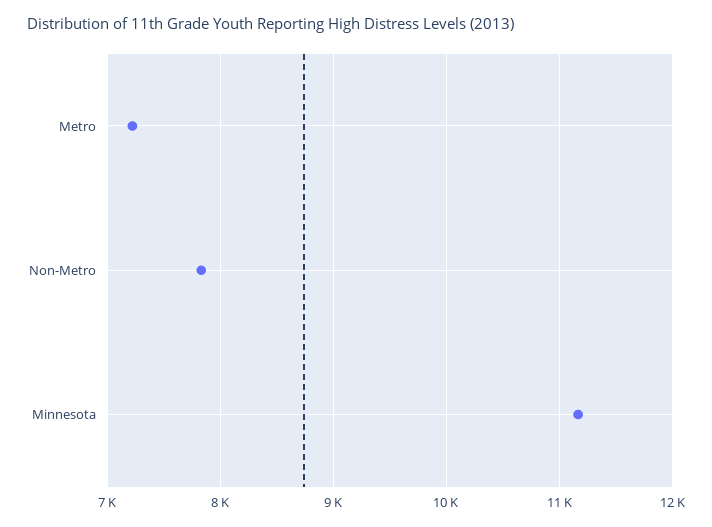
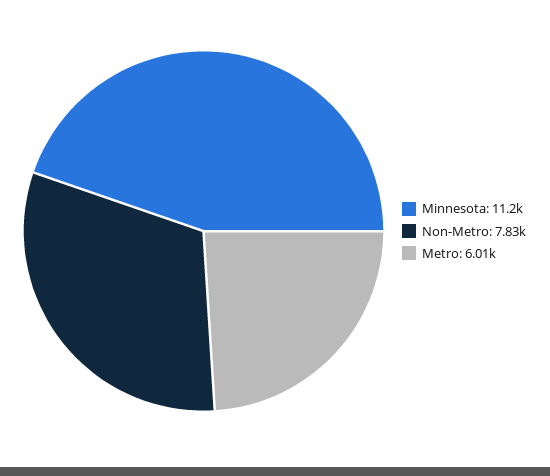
Metro: 7200 -> 6010

